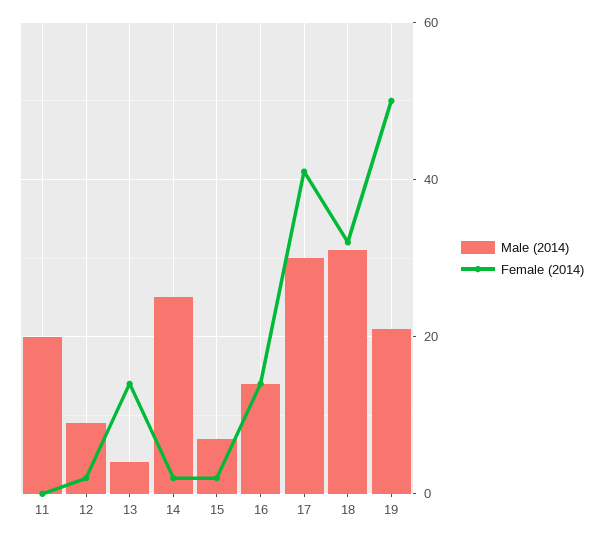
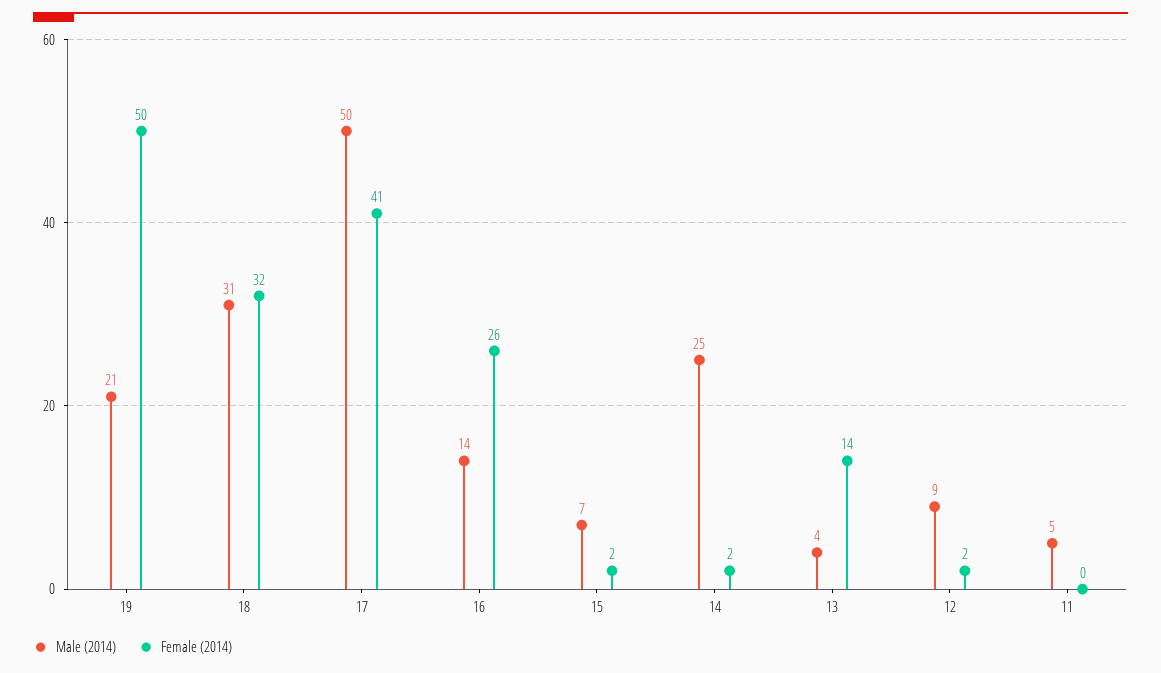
Male (2014), 11: 20 -> 5
Female (2014), 16: 15 -> 26
Male (2014), 17: 30 -> 50

